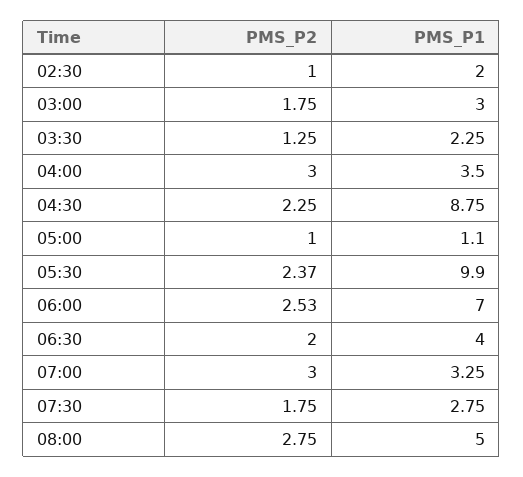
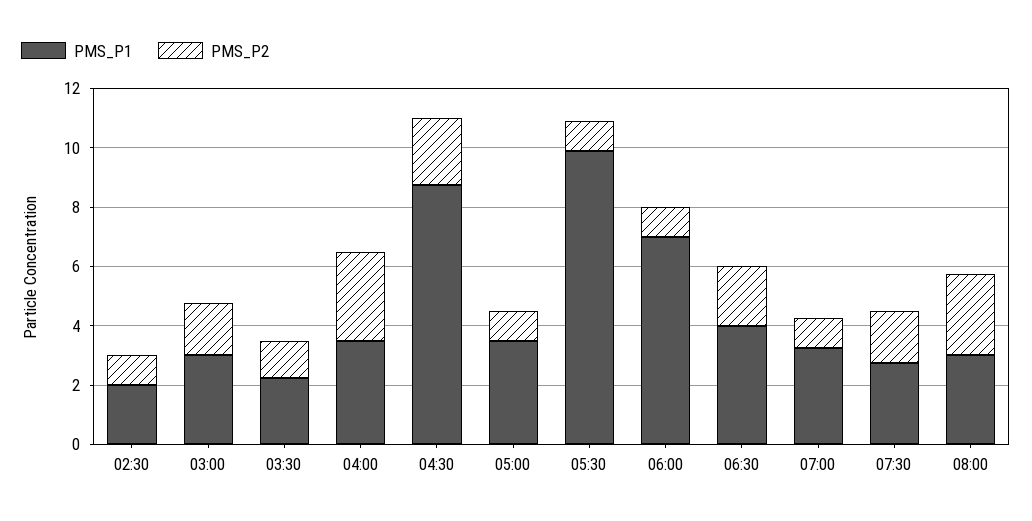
PMS_P1, 05:00: 1.1 -> 3.5
PMS_P2, 05:30: 2.37 -> 1
PMS_P2, 06:00: 2.53 -> 1
PMS_P2, 07:00: 3 -> 1
PMS_P1, 08:00: 5 -> 3

